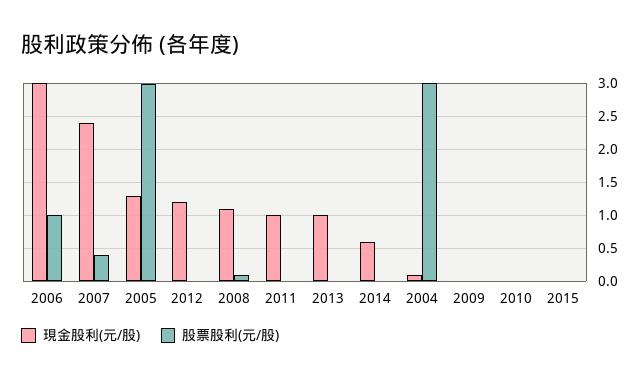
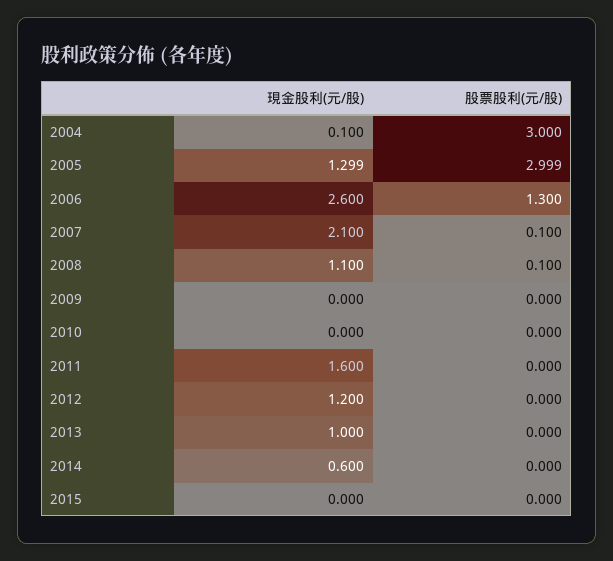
現金股利(元/股), 2006: 3 -> 2.6
股票股利(元/股), 2006: 1 -> 1.3
現金股利(元/股), 2007: 2.4 -> 2.1
股票股利(元/股), 2007: 0.4 -> 0.1
現金股利(元/股), 2011: 1 -> 1.6

